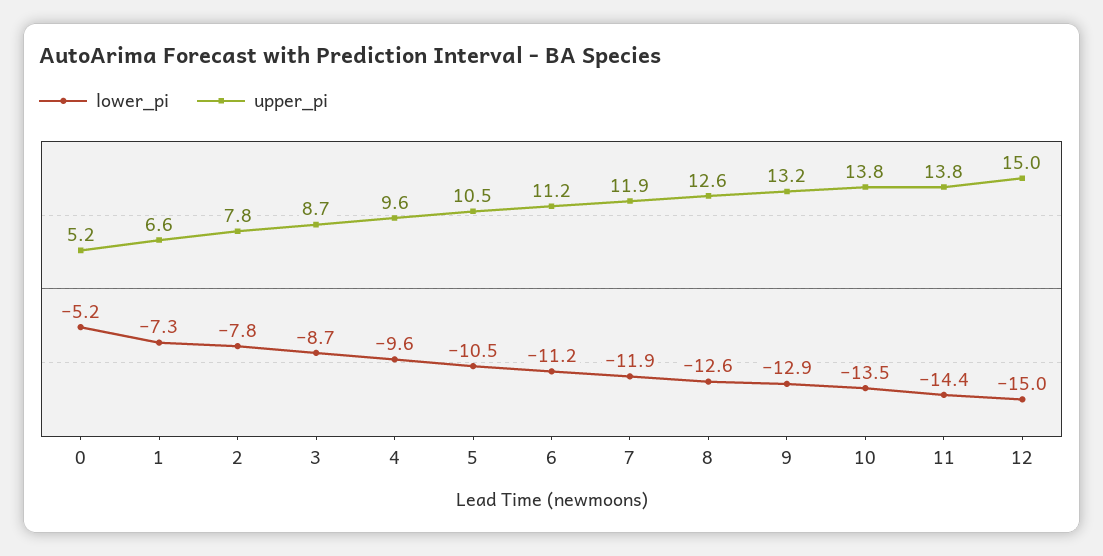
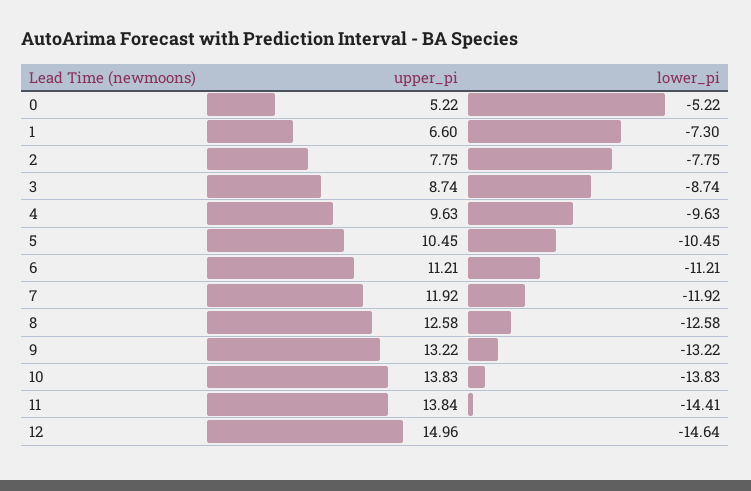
lower_pi, 9: -12.9 -> -13.22
lower_pi, 10: -13.5 -> -13.83
lower_pi, 12: -15 -> -14.64

